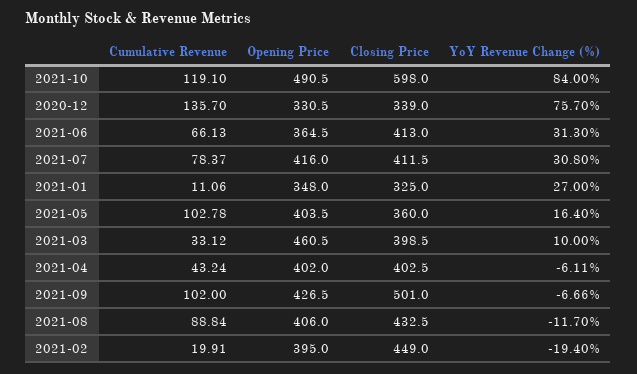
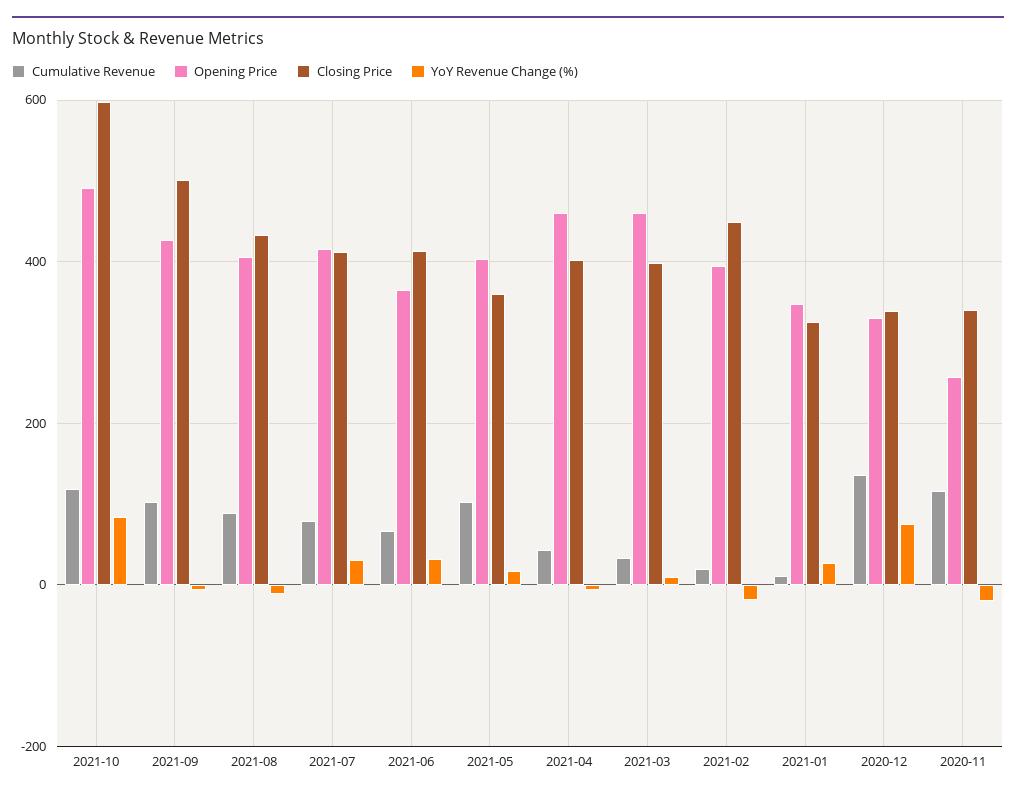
Opening Price, 2021-04: 402 -> 460
Cumulative Revenue, 2020-11: none -> 120
Opening Price, 2020-11: none -> 260
Closing Price, 2020-11: none -> 340
YoY Revenue Change (%), 2020-11: none -> -20

